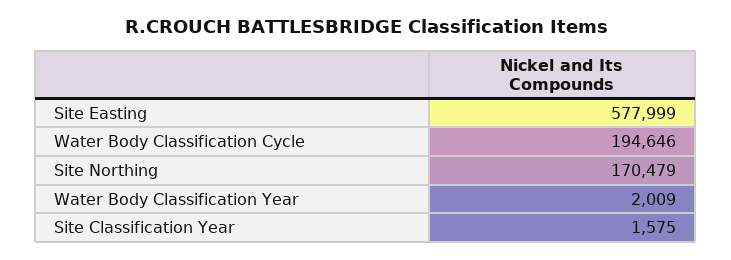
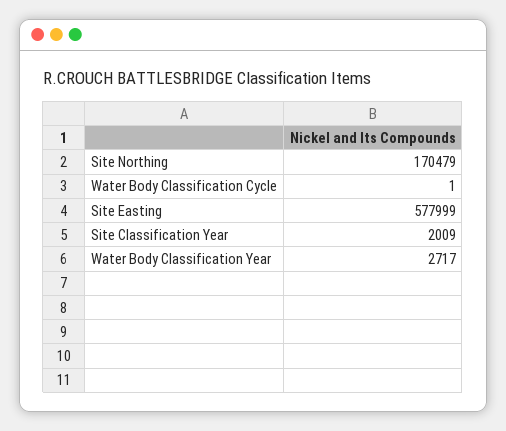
Water Body Classification Cycle: 194646 -> 1
Water Body Classification Year: 2009 -> 2717
Site Classification Year: 1575 -> 2009

